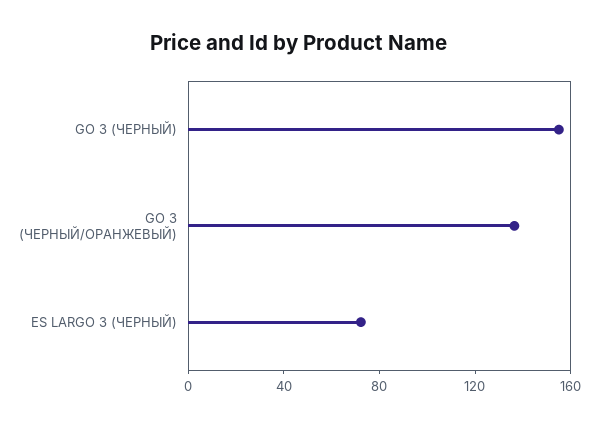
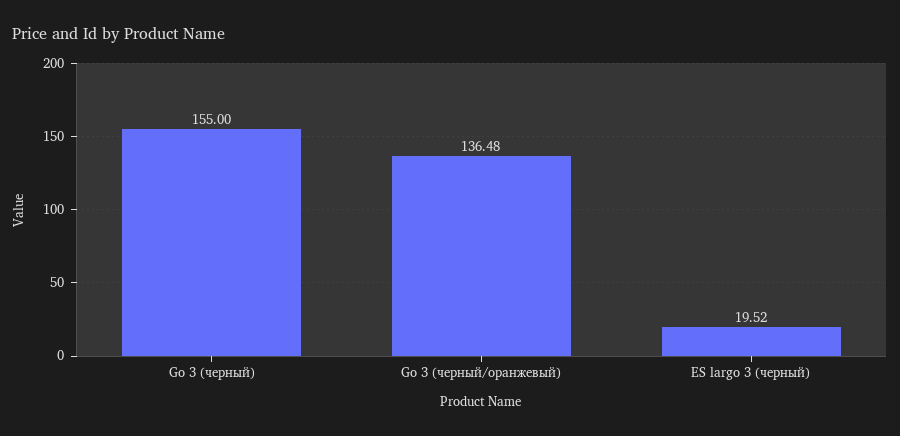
ES LARGO 3 (ЧЕРНЫЙ): 70 -> 19.52

